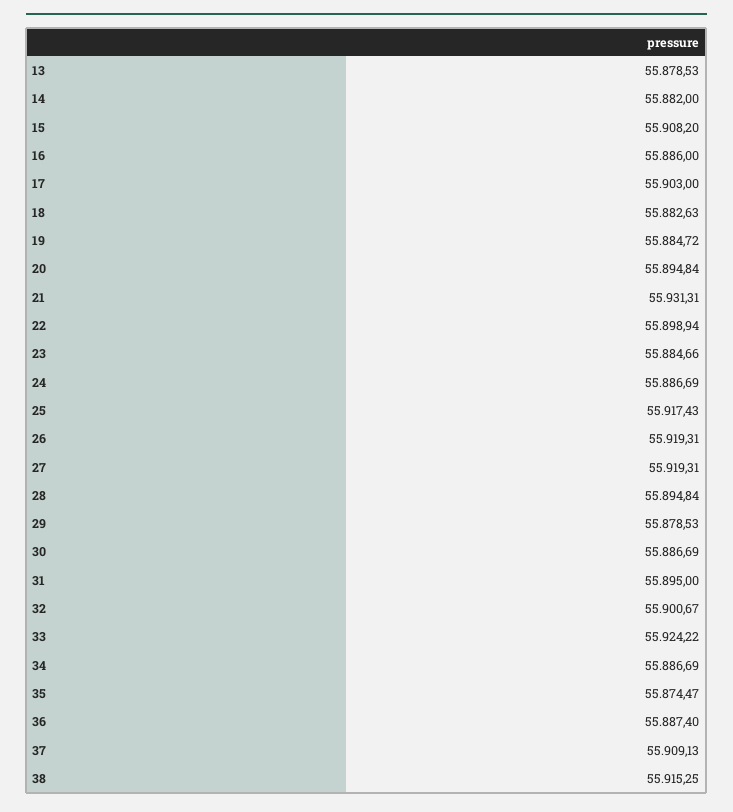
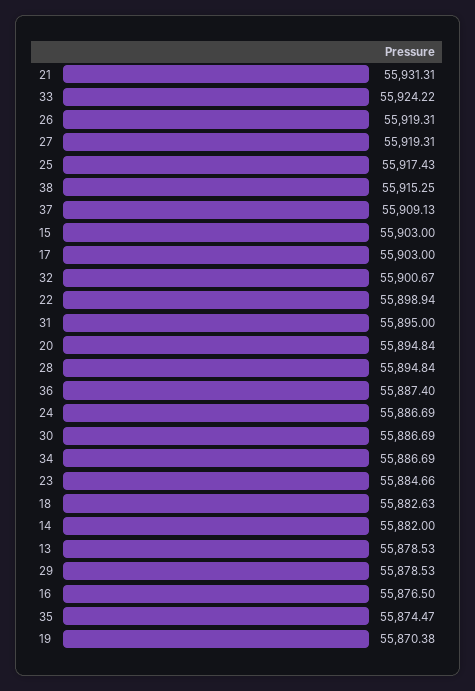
15: 55908.2 -> 55903
16: 55886 -> 55876.5
19: 55884.72 -> 55870.38

